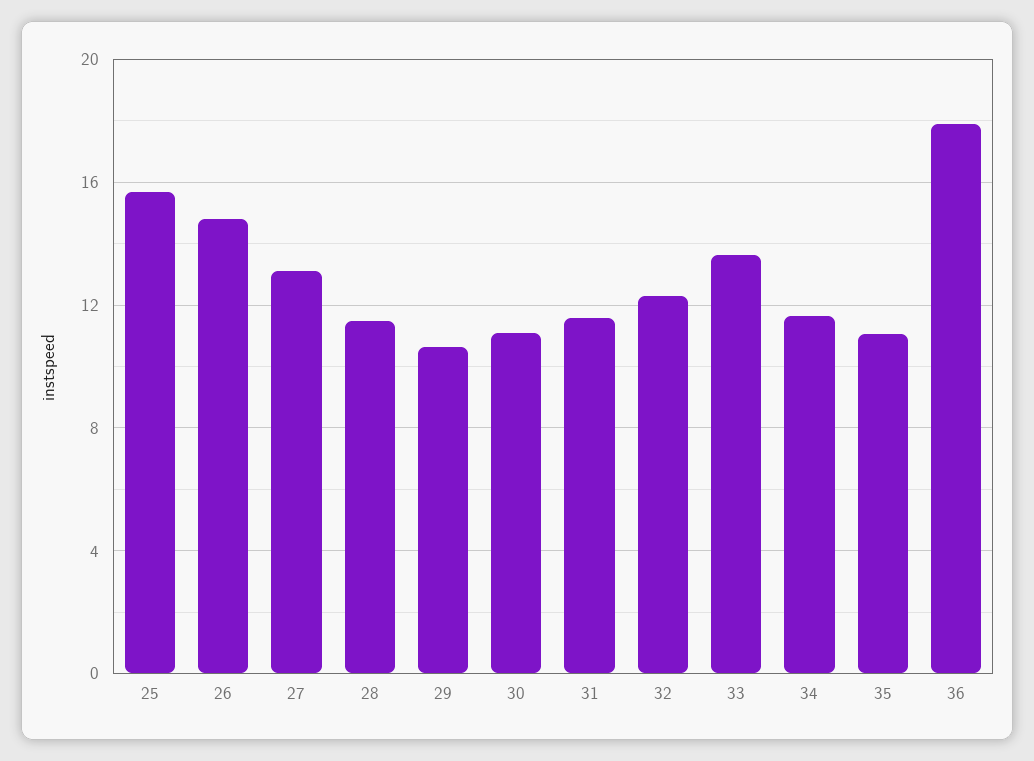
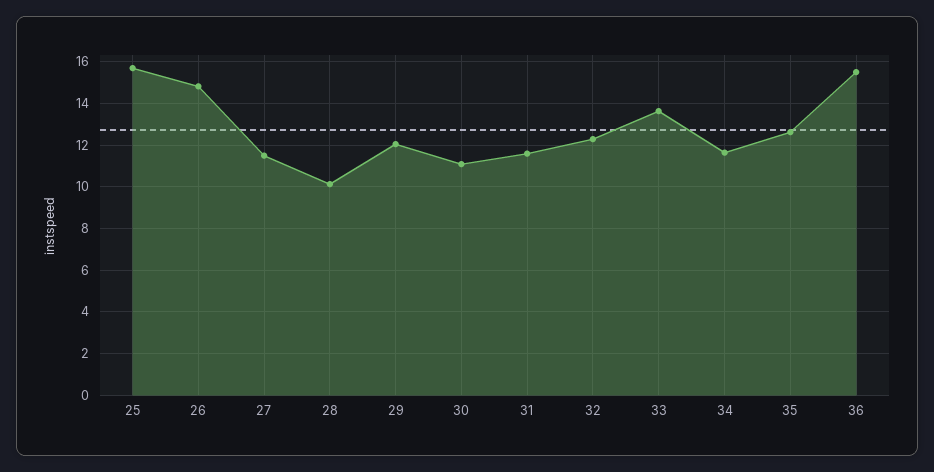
27: 13 -> 11.5
28: 11.5 -> 10
29: 10.5 -> 12
35: 11 -> 12.5
36: 18 -> 15.5

